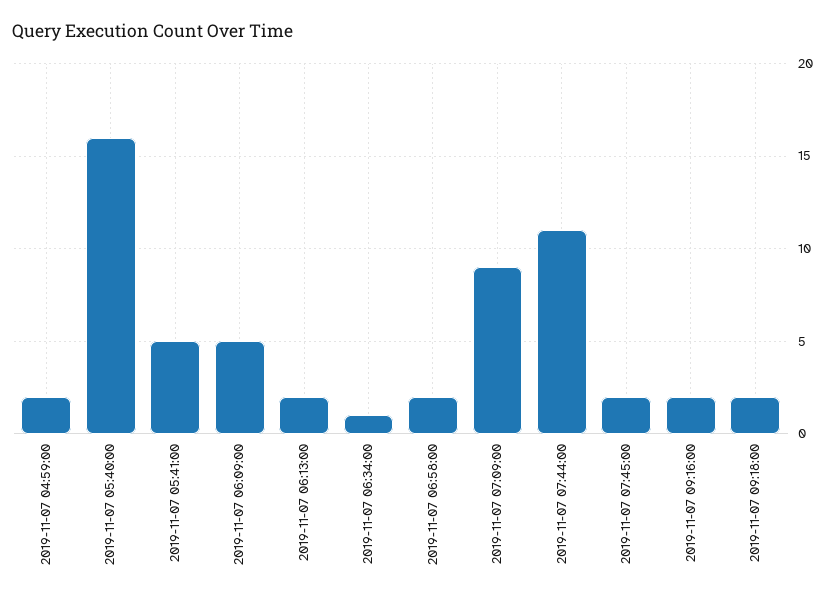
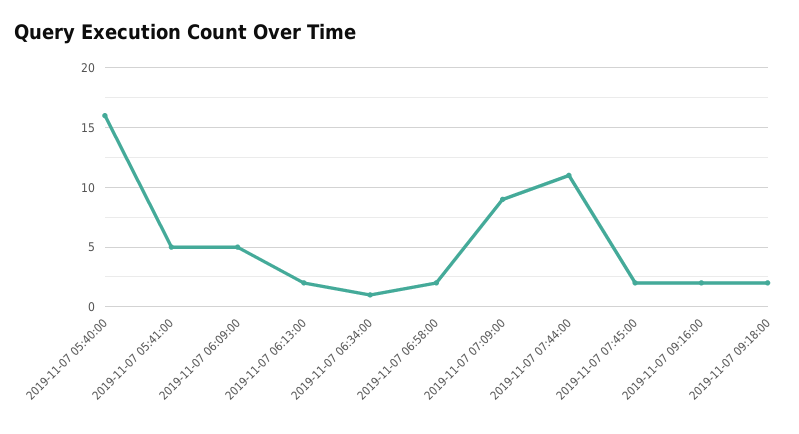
2019-11-07 04:59:00: 2 -> none

